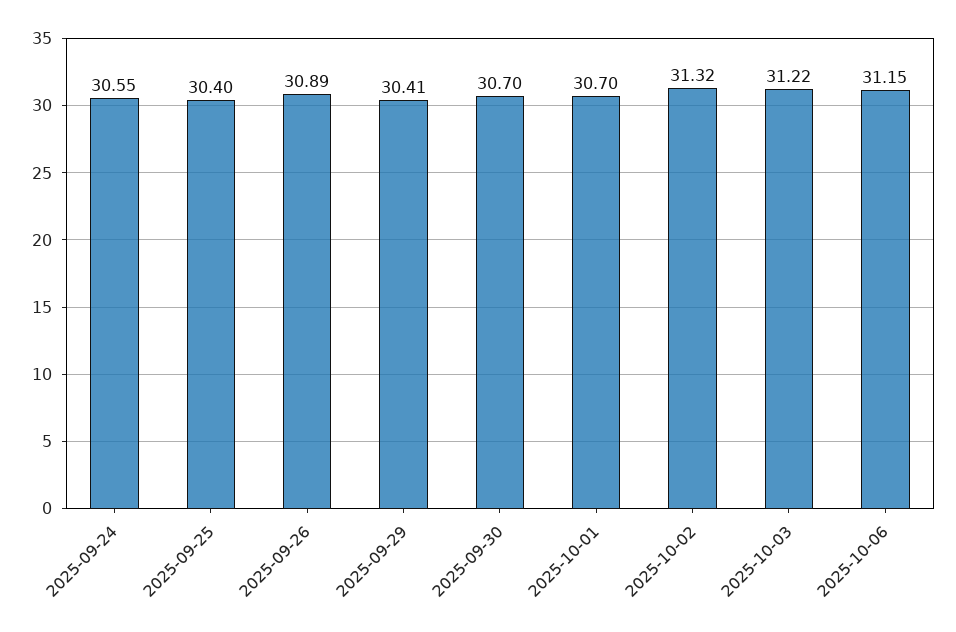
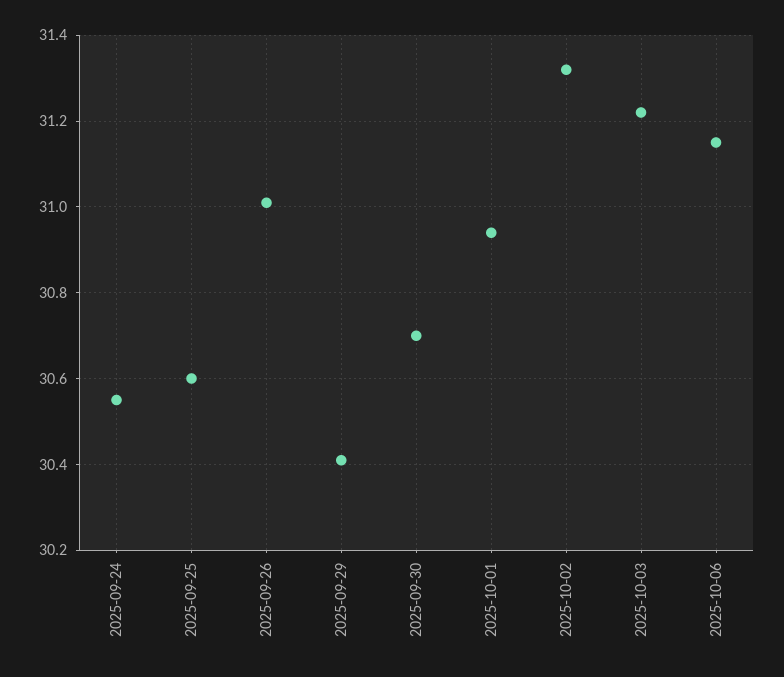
2025-09-25: 30.4 -> 30.6
2025-09-26: 30.89 -> 31
2025-10-01: 30.7 -> 30.95

